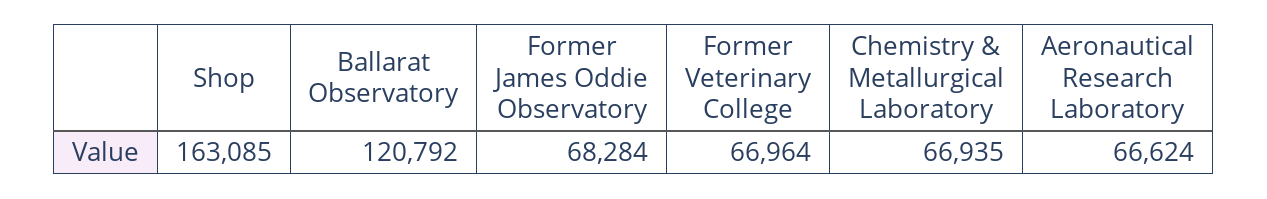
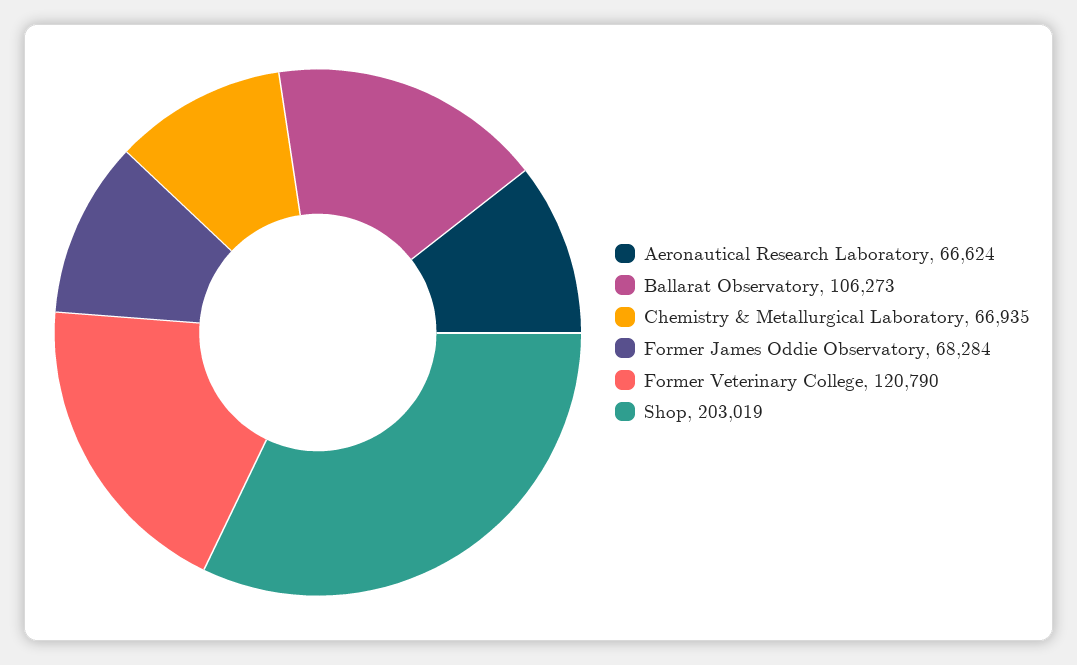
Shop: 163085 -> 203019
Ballarat Observatory: 120792 -> 106273
Former Veterinary College: 66964 -> 120790

